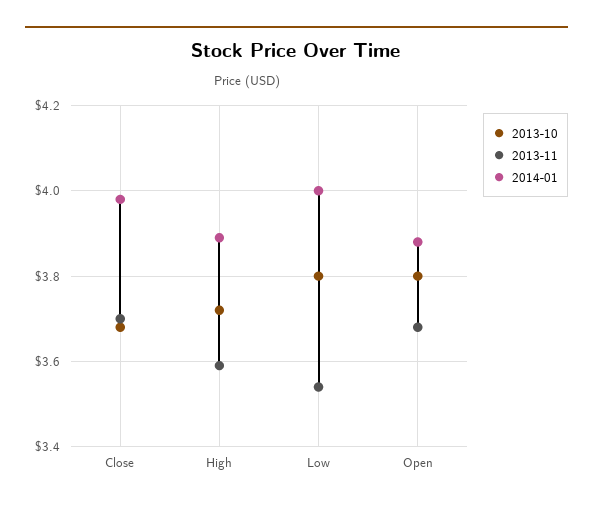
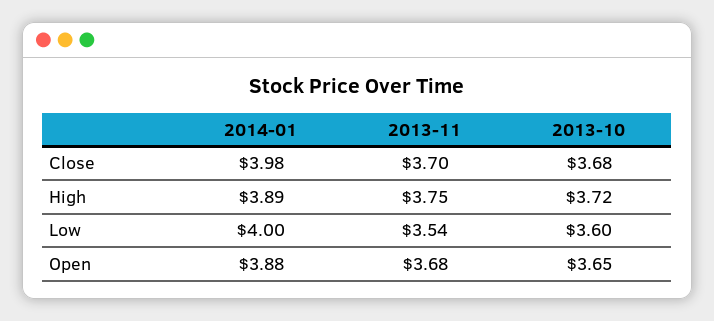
2013-11, High: 3.6 -> 3.75
2013-10, Low: 3.8 -> 3.6
2013-10, Open: 3.8 -> 3.65

